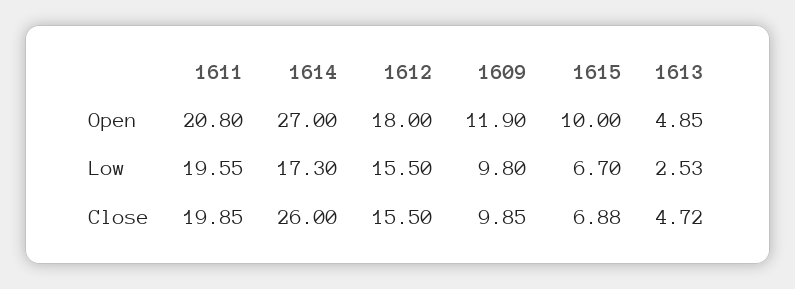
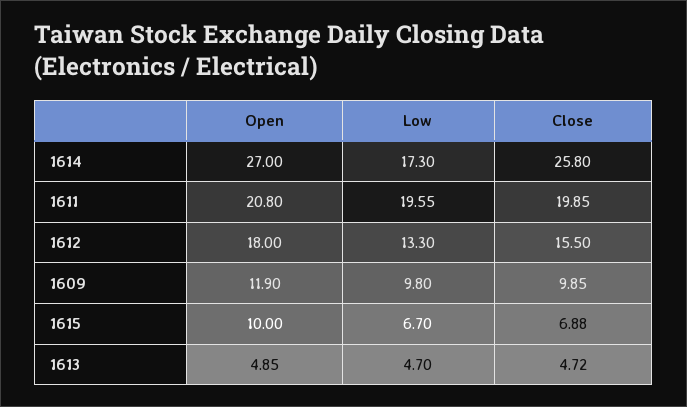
1612, Low: 15.5 -> 13.3
1613, Low: 2.53 -> 4.7
1614, Close: 26 -> 25.8

